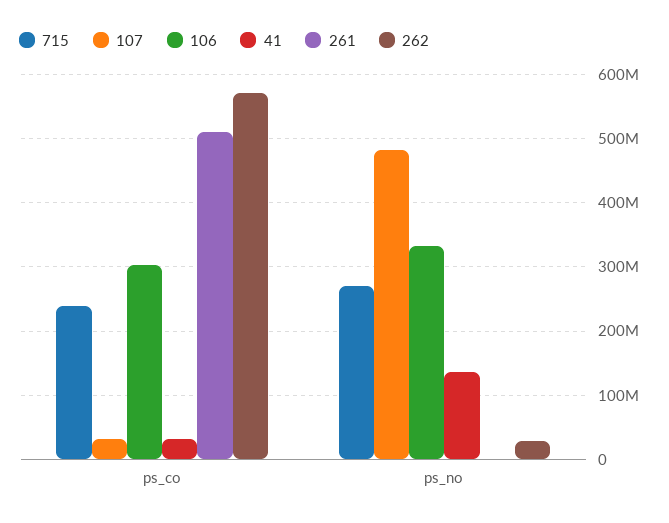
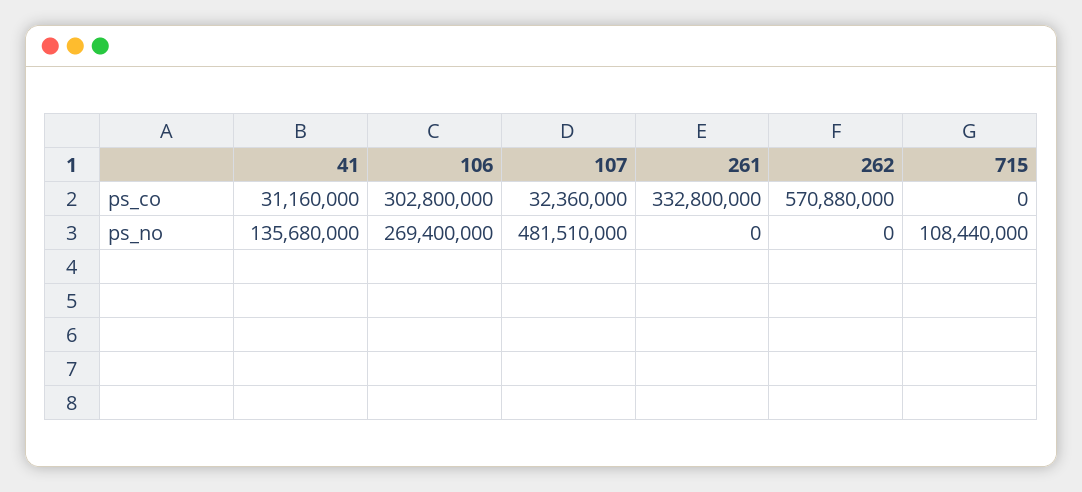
715, ps_co: 240000000 -> 0
261, ps_co: 510000000 -> 332800000
715, ps_no: 270000000 -> 108440000
106, ps_no: 330000000 -> 269400000
262, ps_no: 30000000 -> 0

